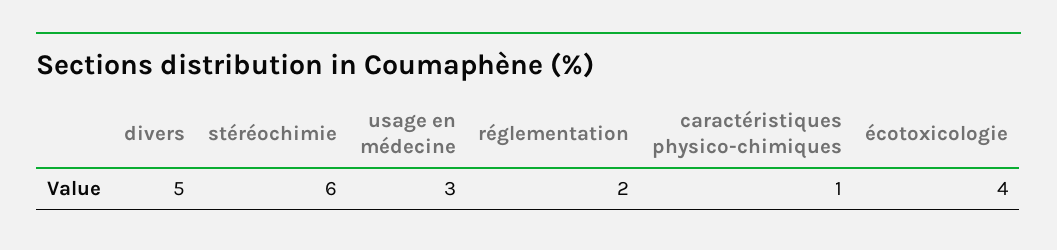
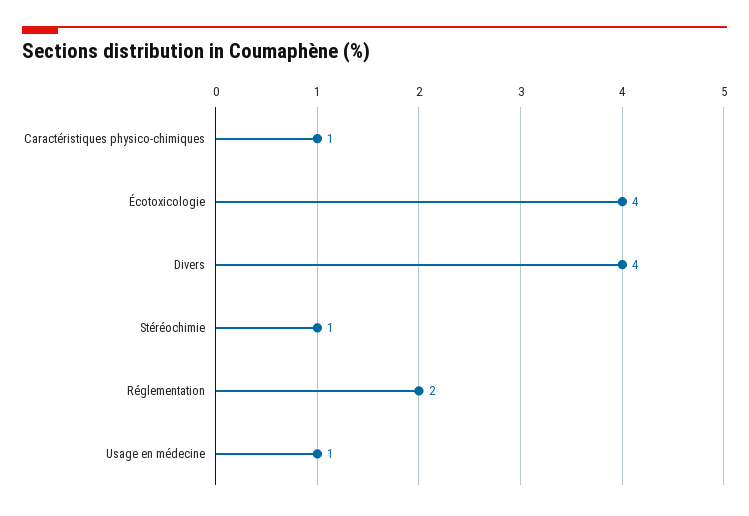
divers: 5 -> 4
stéréochimie: 6 -> 1
usage en médecine: 3 -> 1

